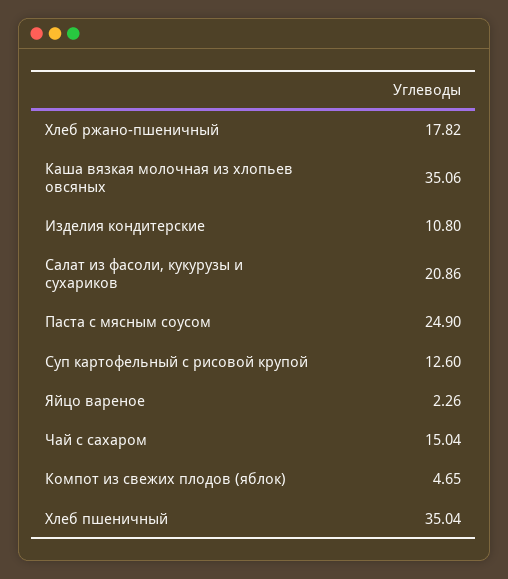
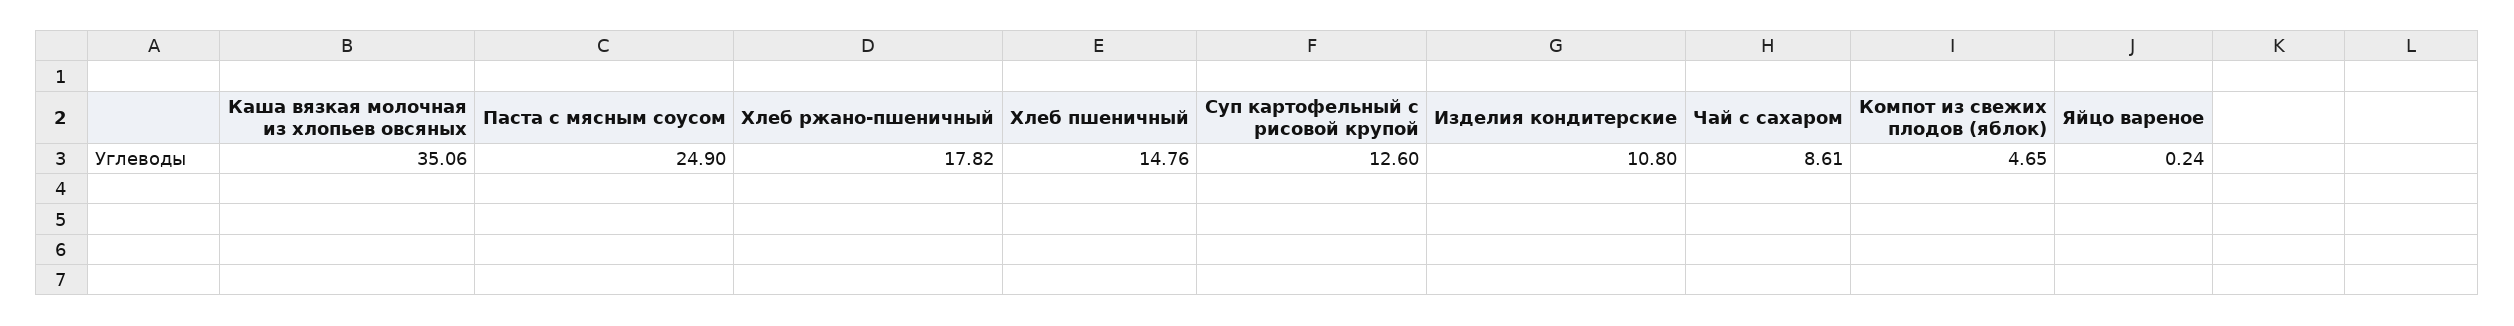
Салат из фасоли, кукурузы и сухариков: 20.86 -> none
Яйцо вареное: 2.26 -> 0.24
Чай с сахаром: 15.04 -> 8.61
Хлеб пшеничный: 35.04 -> 14.76

